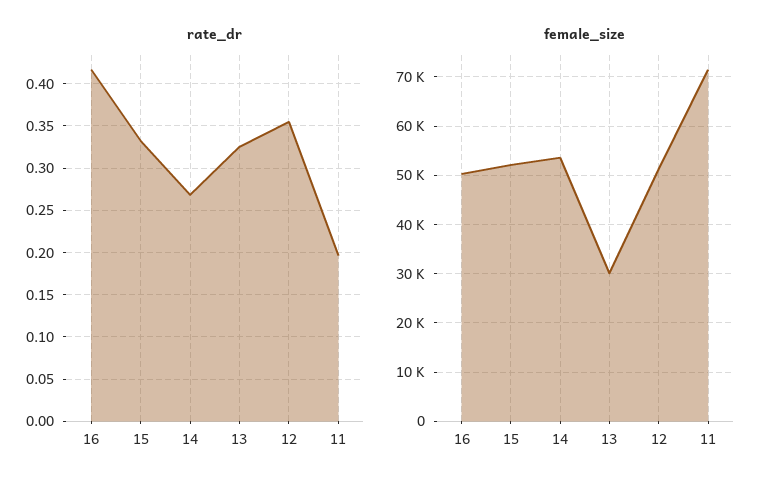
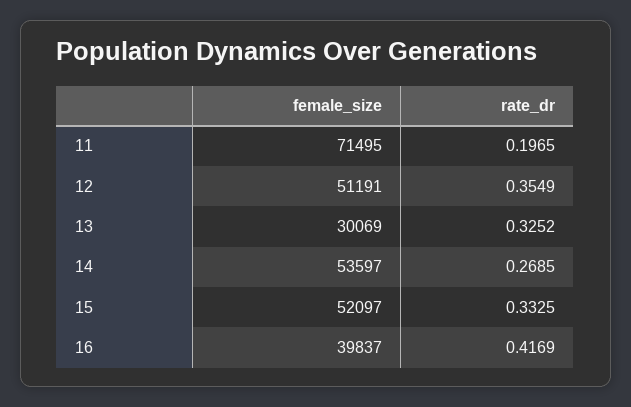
female_size, 16: 50000 -> 39837

